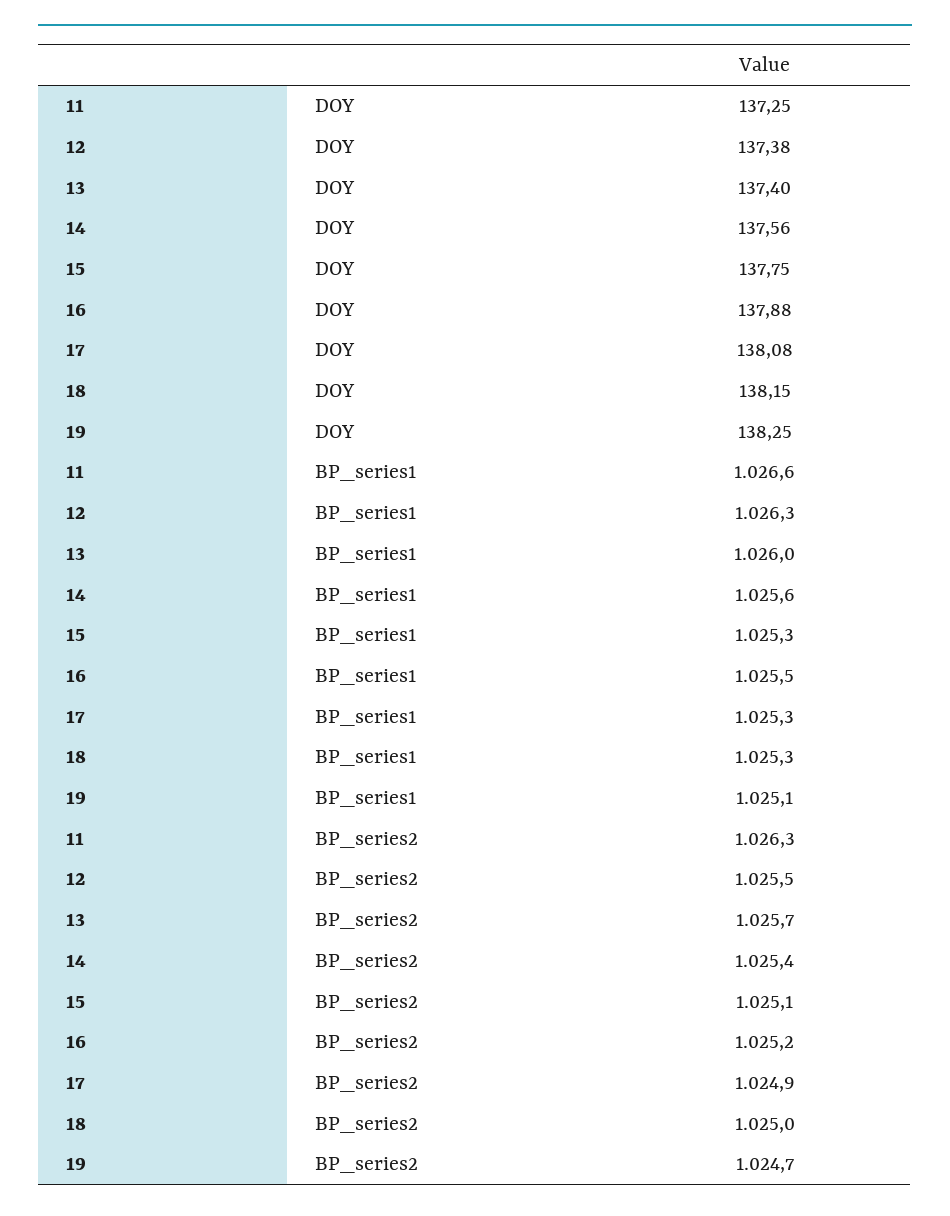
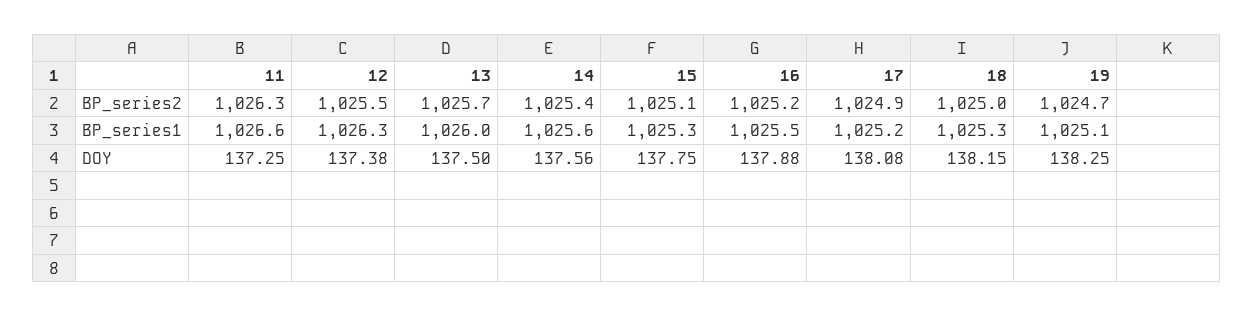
13, DOY: 137.4 -> 137.5
17, BP_series1: 1025.3 -> 1025.2

